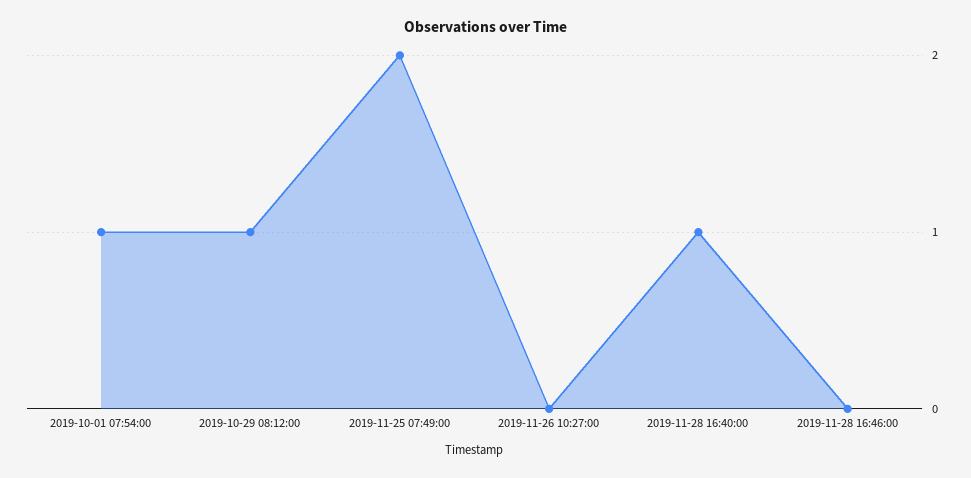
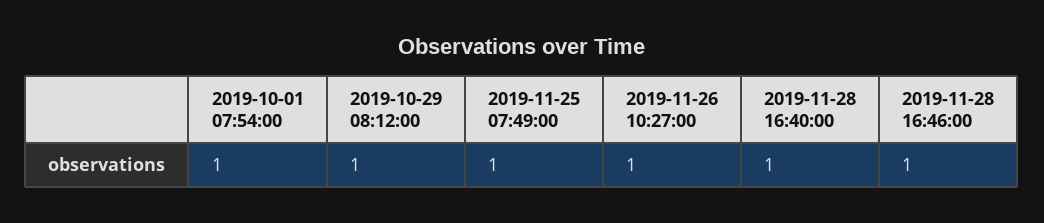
2019-11-25 07:49:00: 2 -> 1
2019-11-26 10:27:00: 0 -> 1
2019-11-28 16:46:00: 0 -> 1

